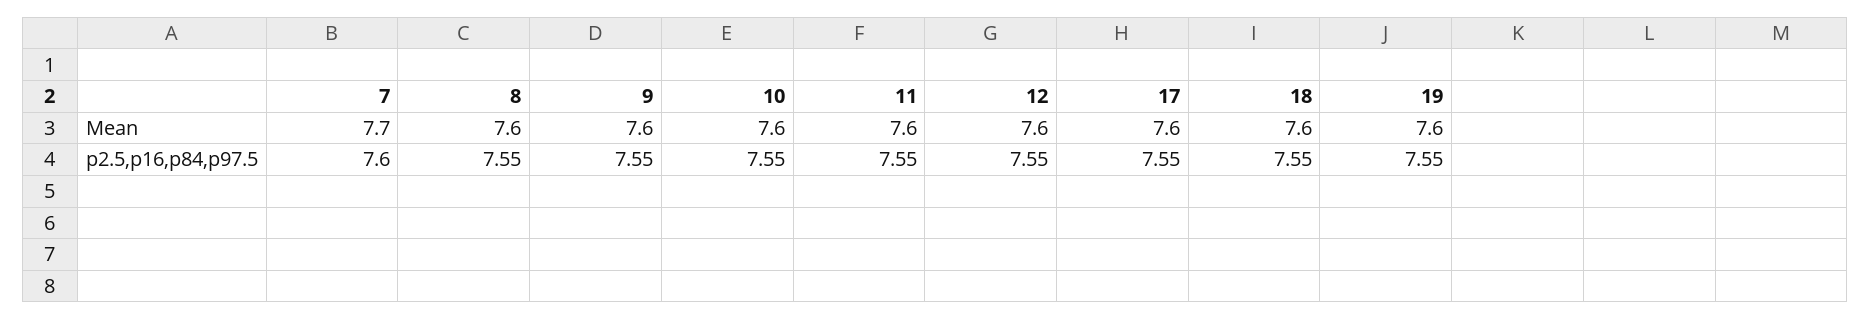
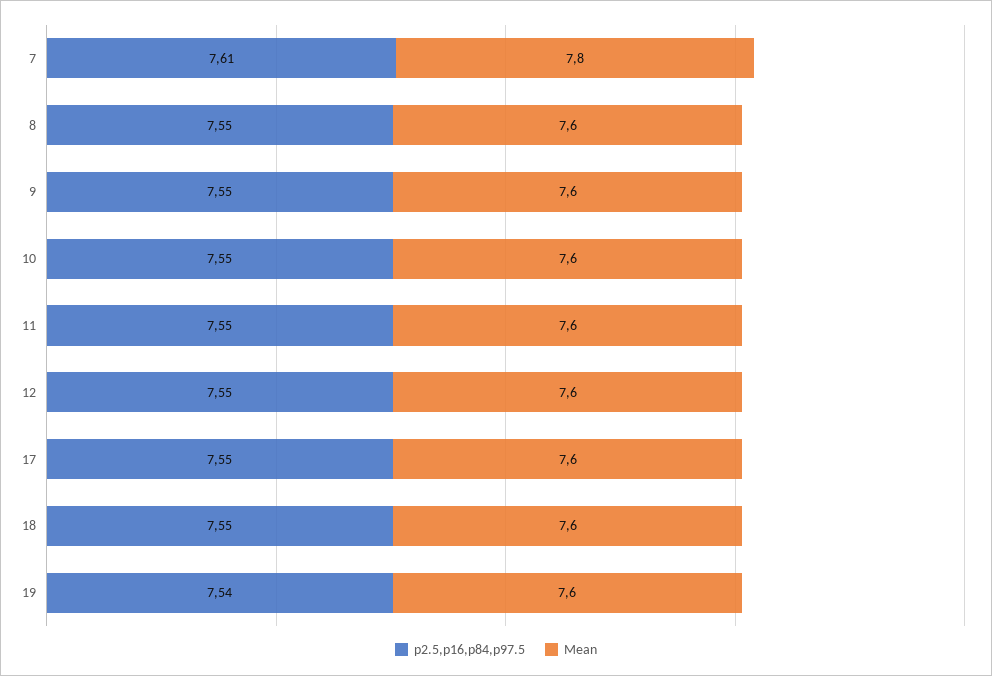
Mean, 7: 7.7 -> 7.8
p2.5,p16,p84,p97.5, 7: 7.6 -> 7.61
p2.5,p16,p84,p97.5, 19: 7.55 -> 7.54

